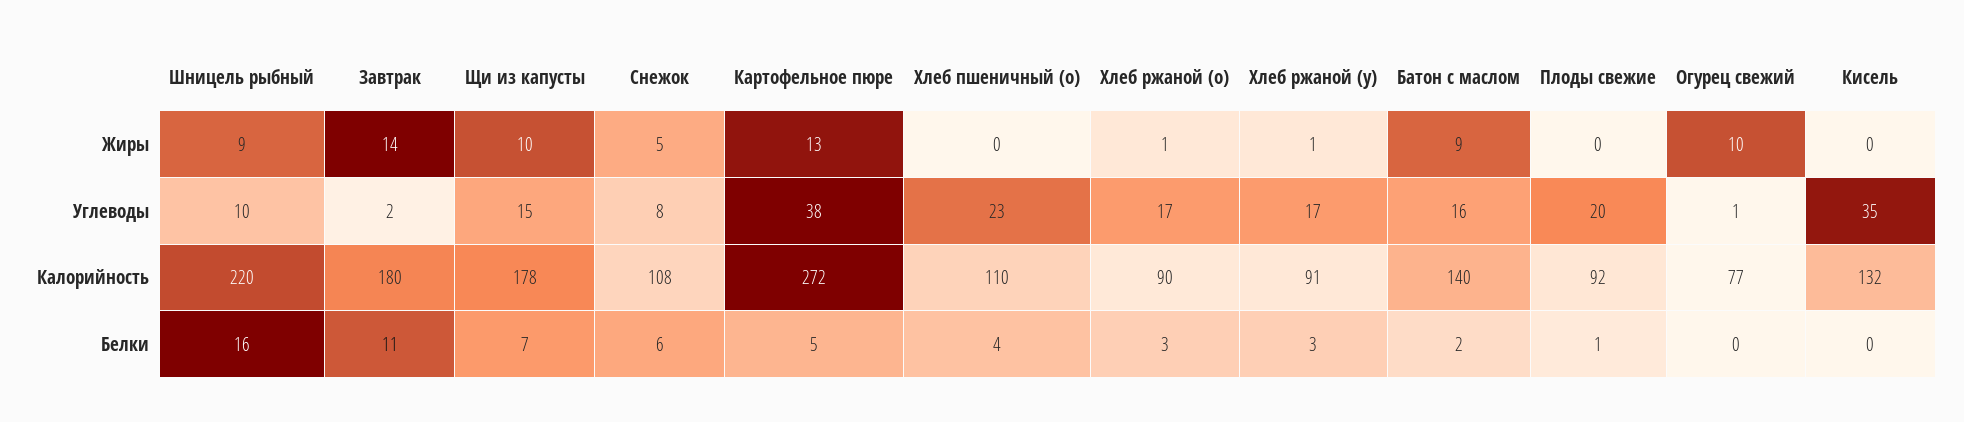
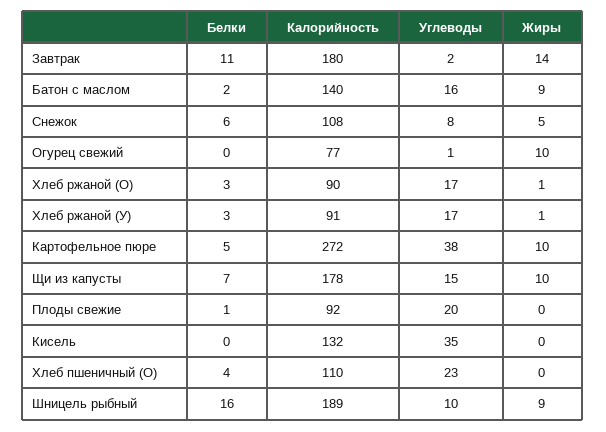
Картофельное пюре, Жиры: 13 -> 10
Шницель рыбный, Калорийность: 220 -> 189

